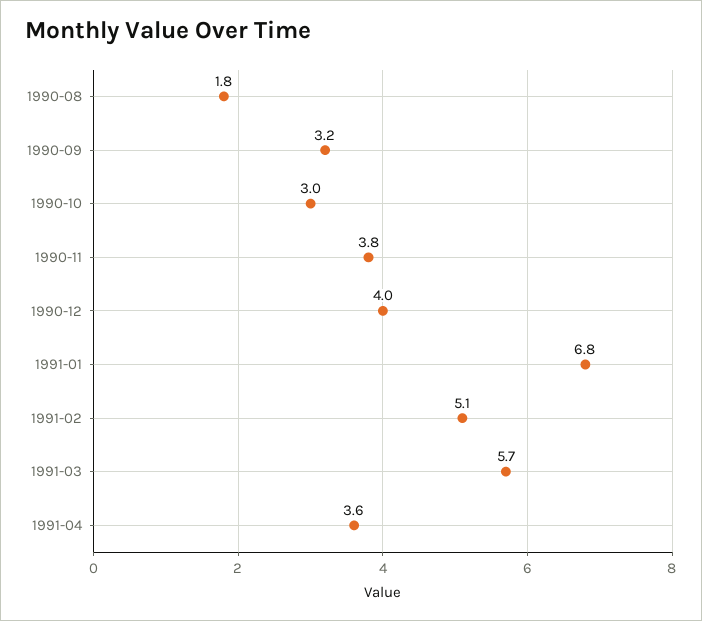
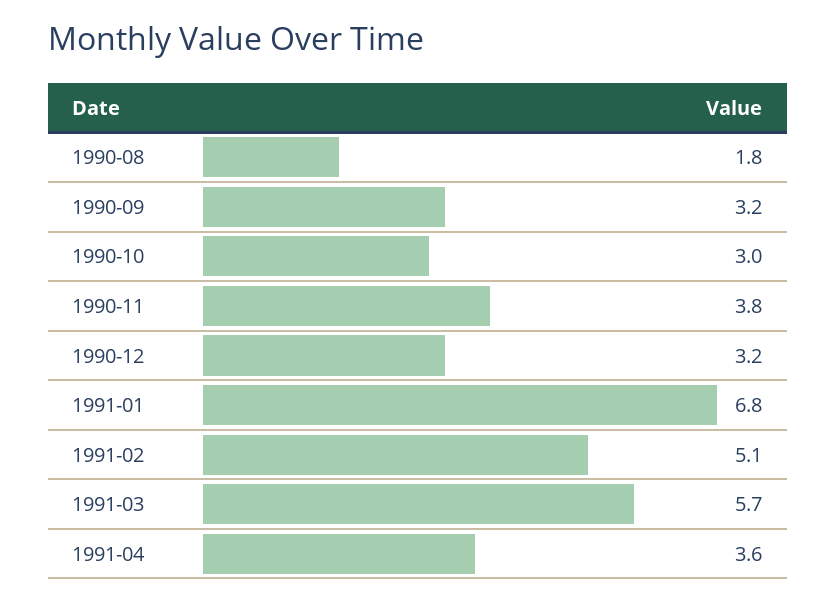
1990-12: 4 -> 3.2

